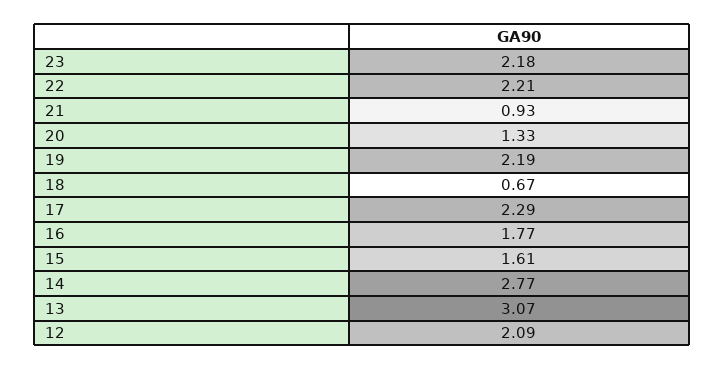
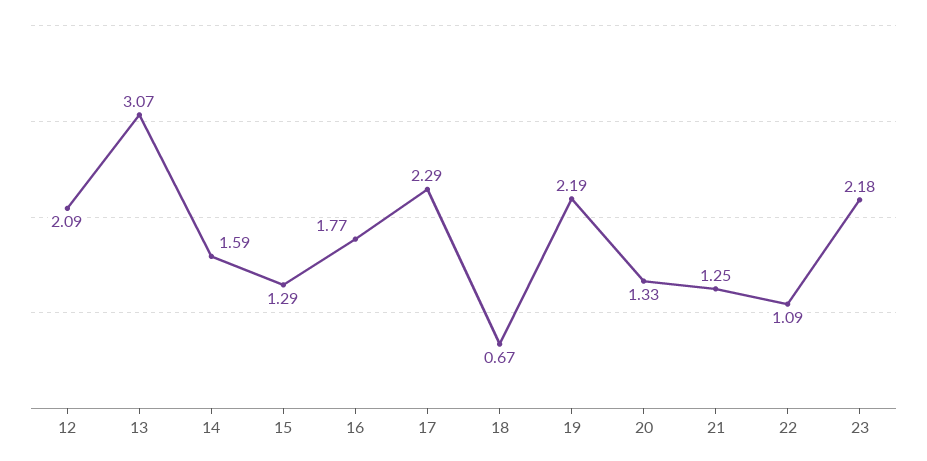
22: 2.21 -> 1.09
21: 0.93 -> 1.25
15: 1.61 -> 1.29
14: 2.77 -> 1.59

